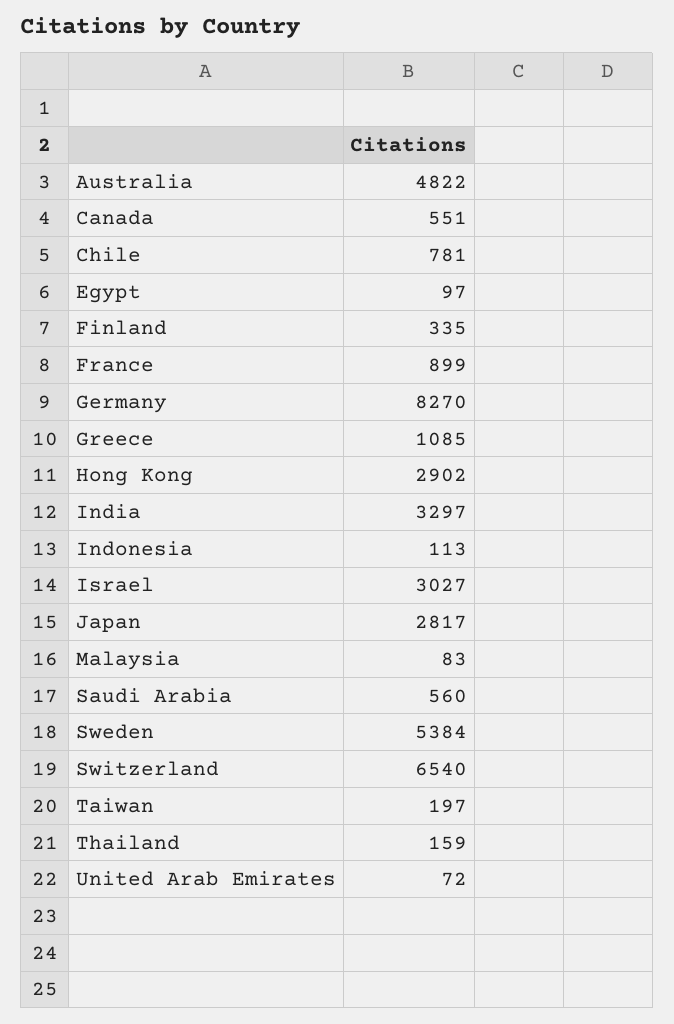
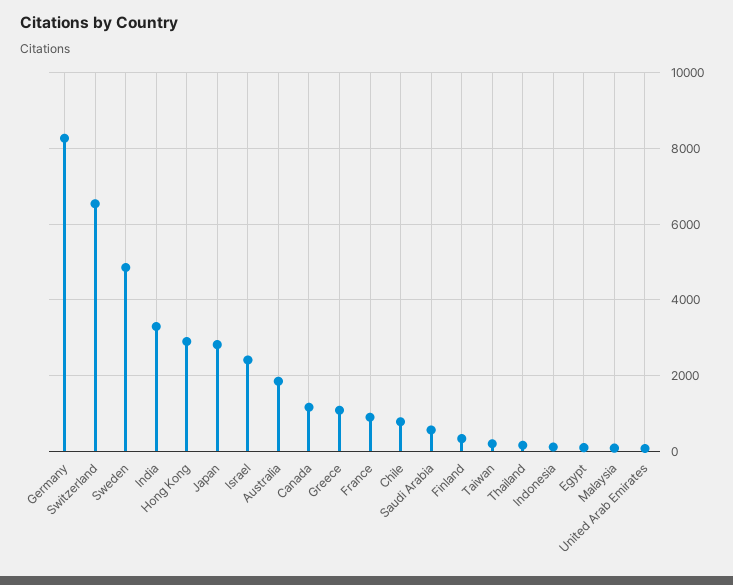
Australia: 4822 -> 1800
Canada: 551 -> 1200
Israel: 3027 -> 2400
Sweden: 5384 -> 4800

